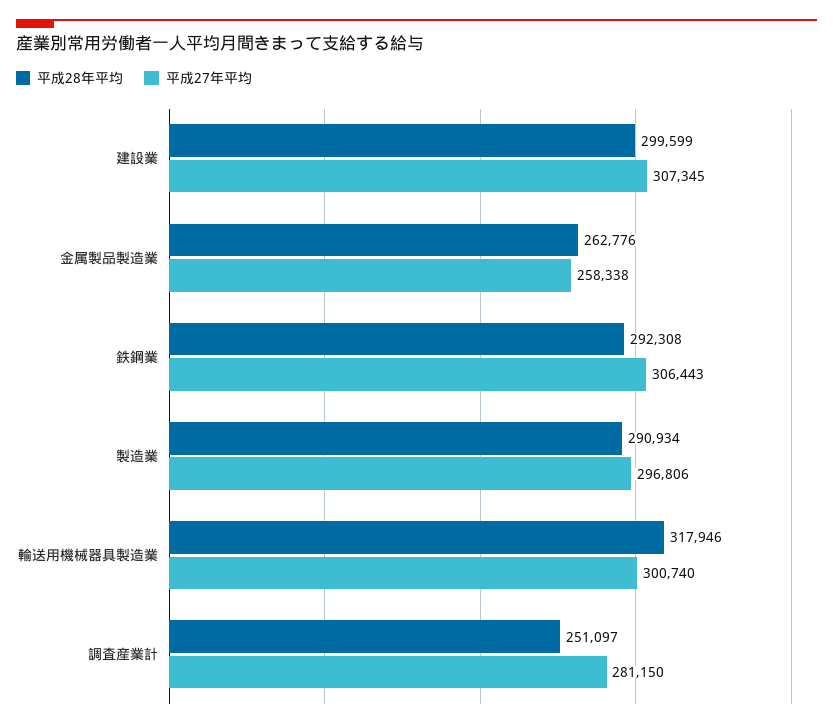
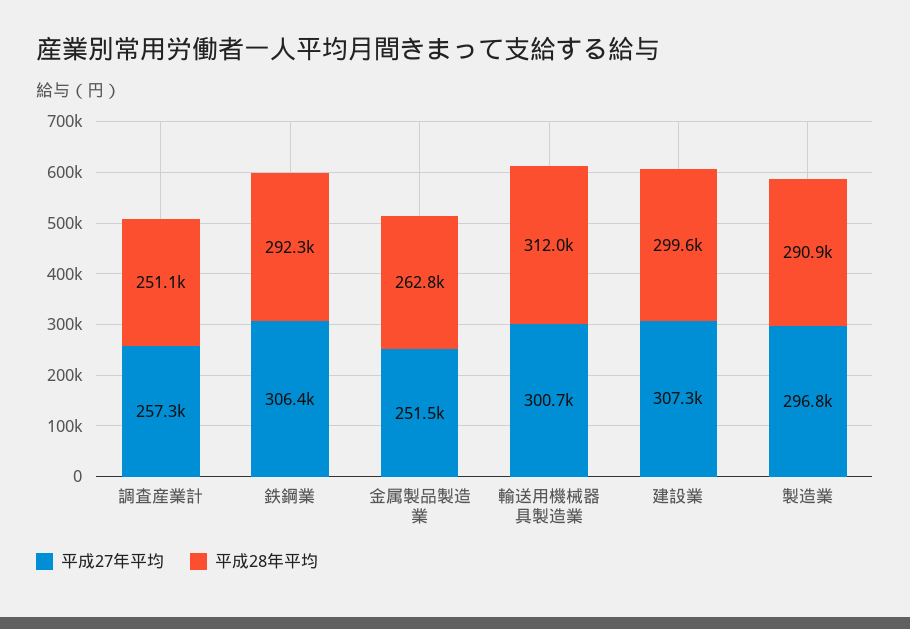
平成27年平均, 金属製品製造業: 258338 -> 251500
平成28年平均, 輸送用機械器具製造業: 317946 -> 312000
平成27年平均, 調査産業計: 281150 -> 257300

